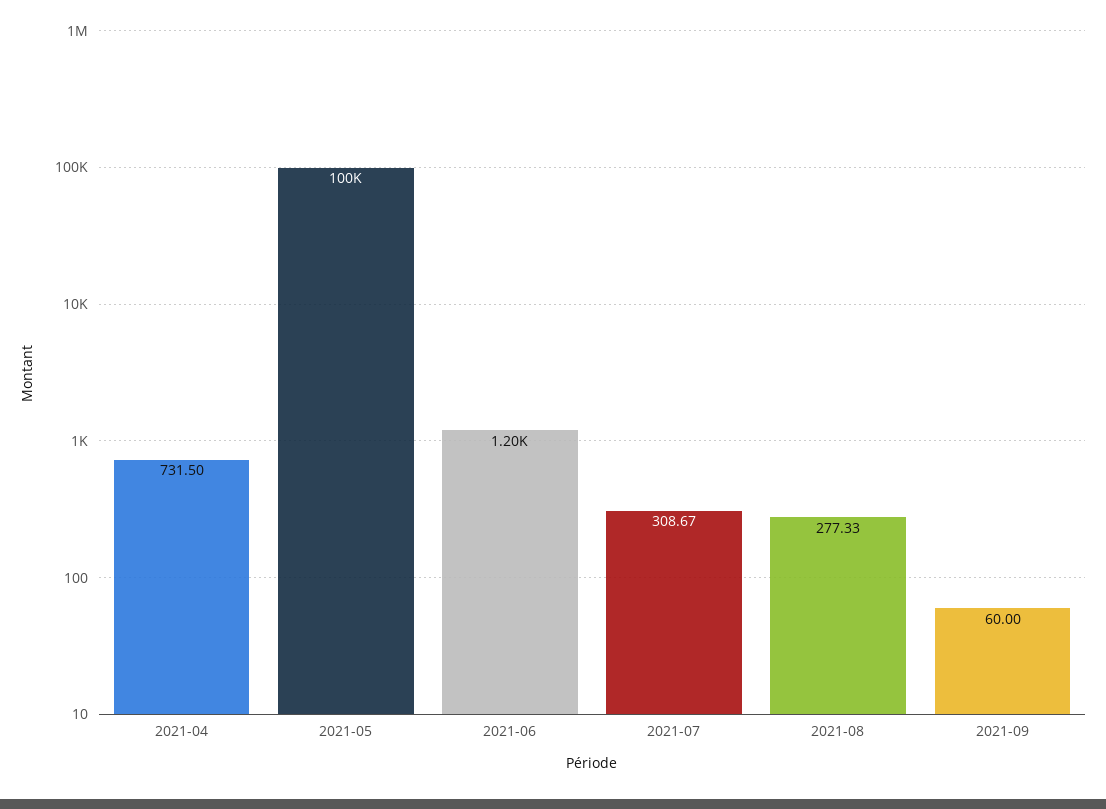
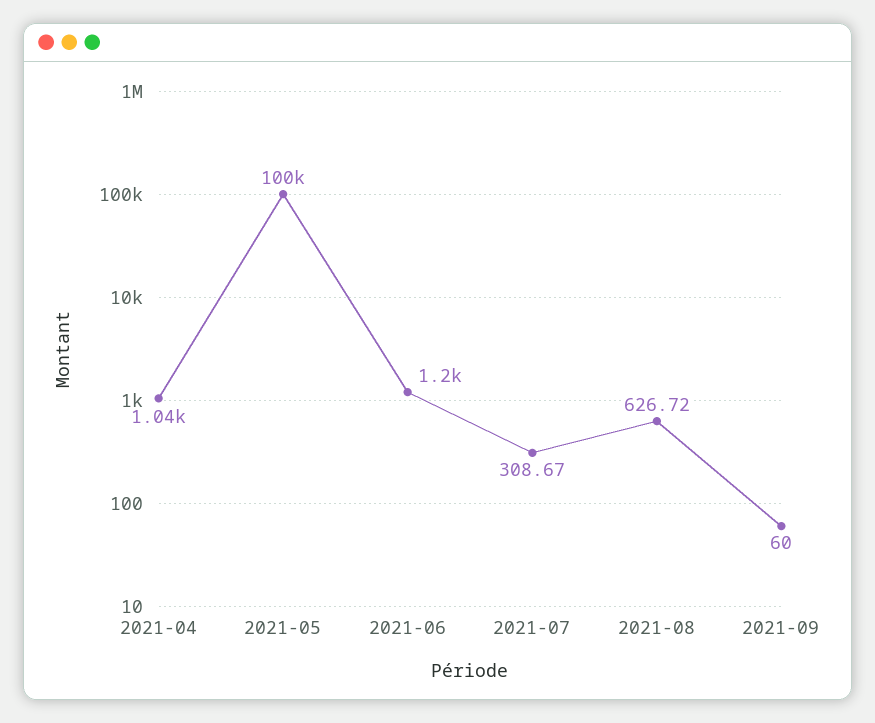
2021-04: 731.5 -> 1040
2021-08: 277.33 -> 626.72

